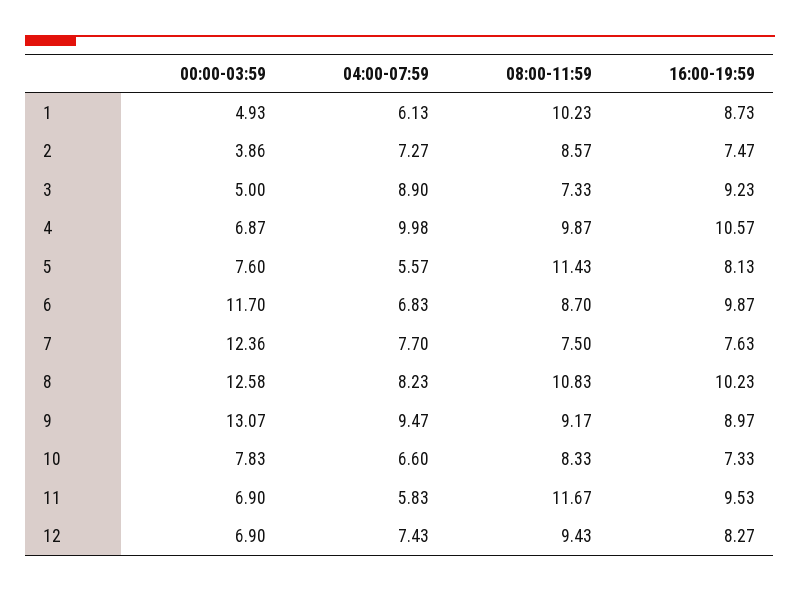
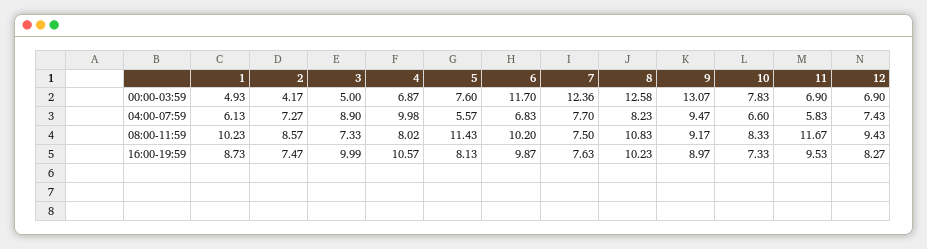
00:00-03:59, 2: 3.86 -> 4.17
16:00-19:59, 3: 9.23 -> 9.99
08:00-11:59, 4: 9.87 -> 8.02
08:00-11:59, 6: 8.7 -> 10.2

